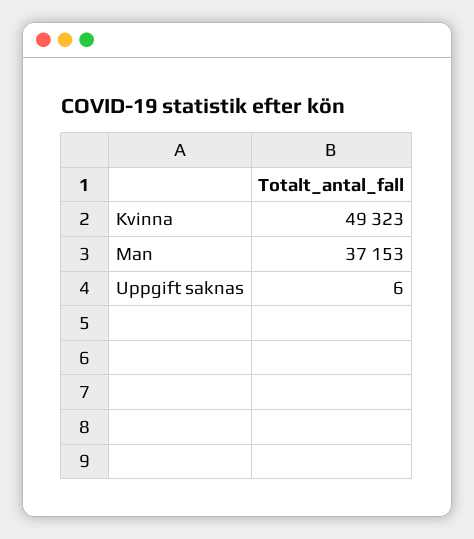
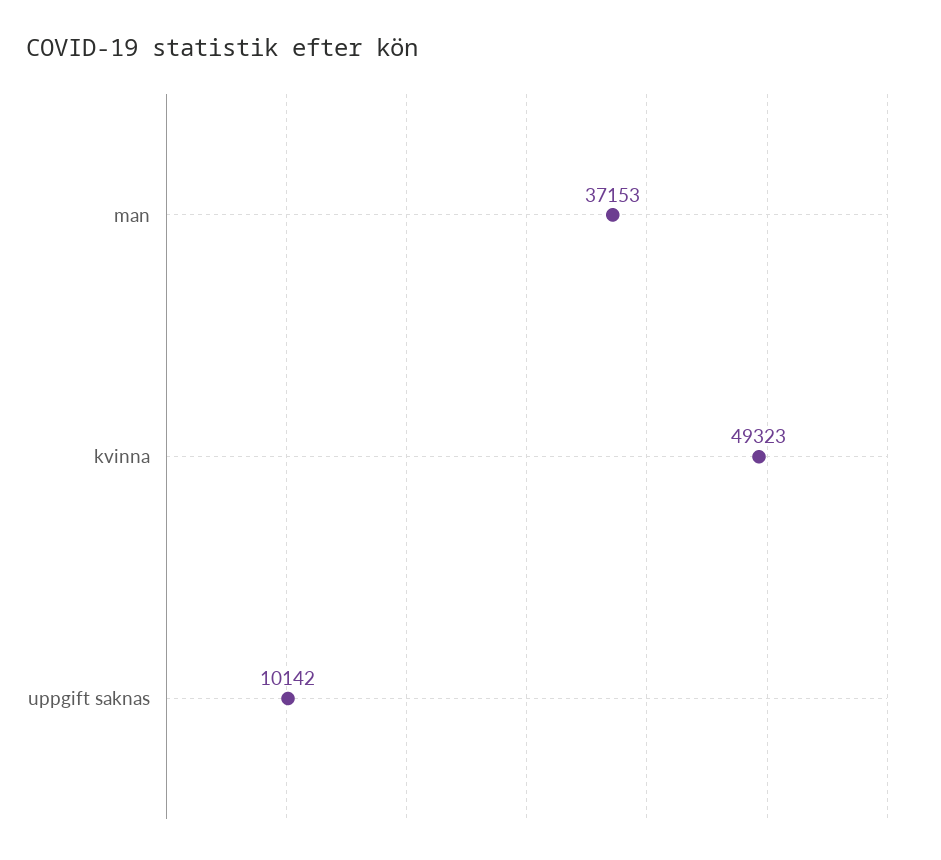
Uppgift saknas: 6 -> 10142

